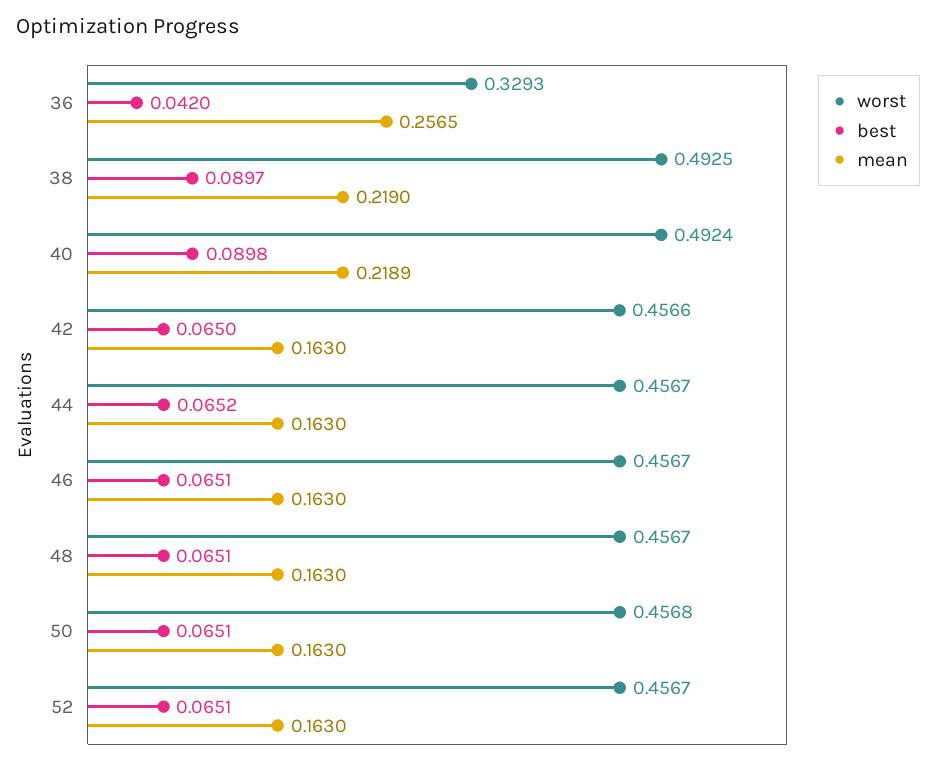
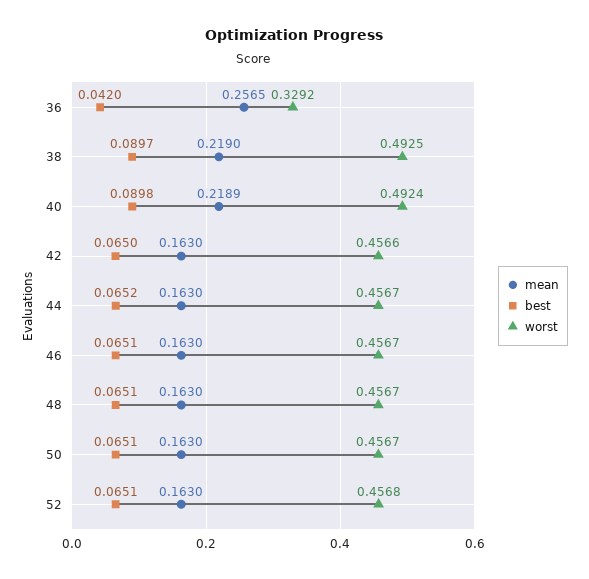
worst, 36: 0.3293 -> 0.3292
worst, 50: 0.4568 -> 0.4567
worst, 52: 0.4567 -> 0.4568

